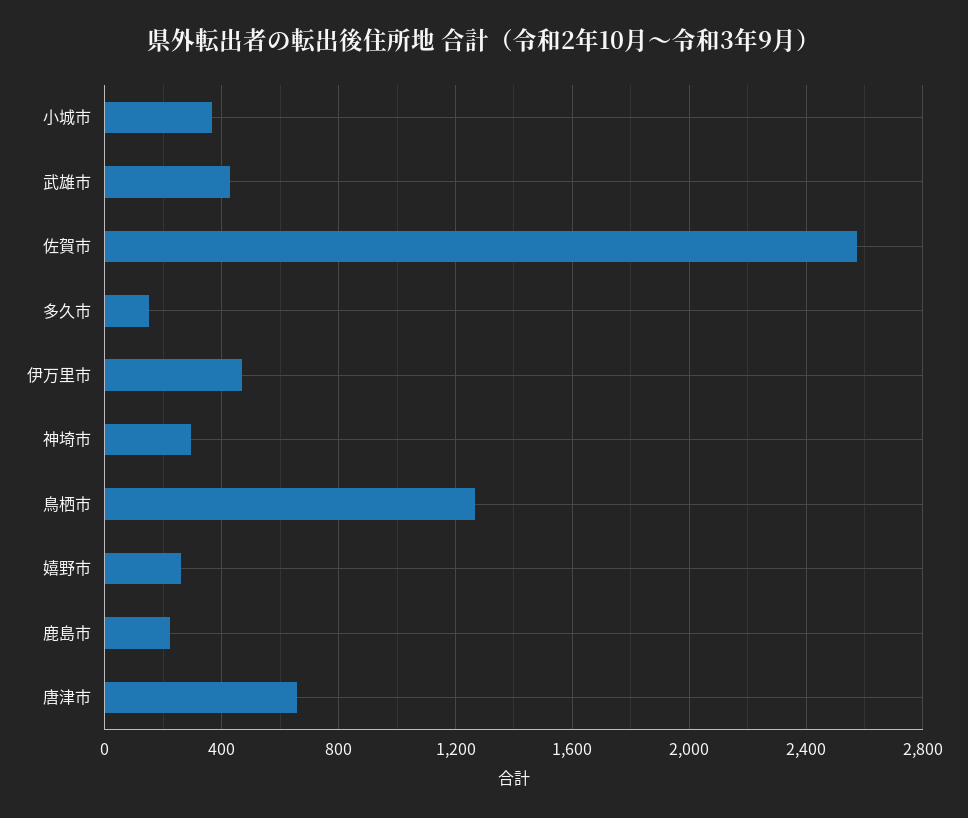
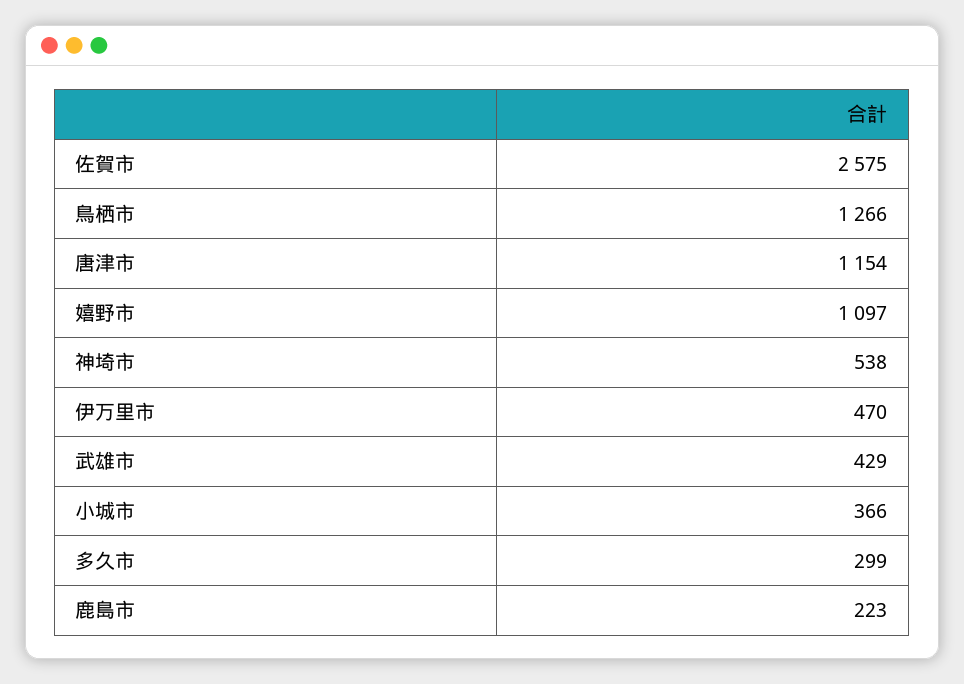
多久市: 150 -> 299
神埼市: 300 -> 538
嬉野市: 250 -> 1097
唐津市: 650 -> 1154

